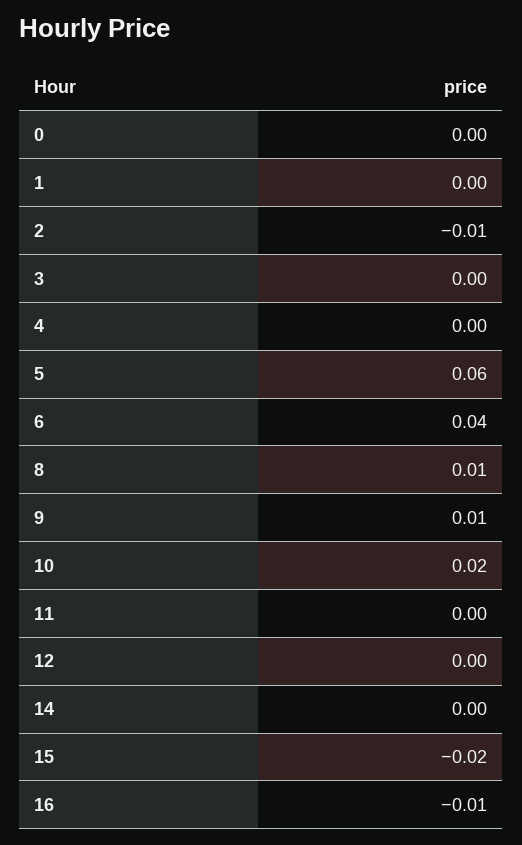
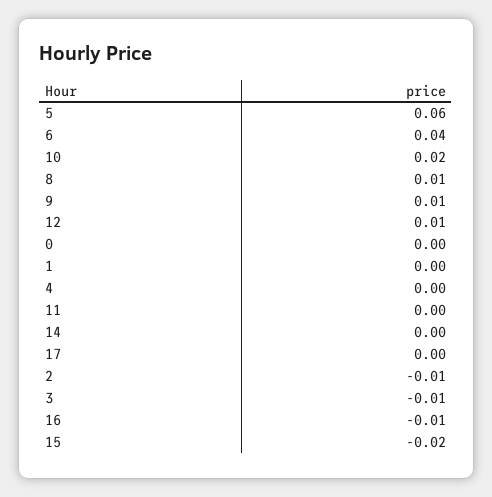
3: 0 -> -0.01
12: 0 -> 0.01
17: none -> 0

